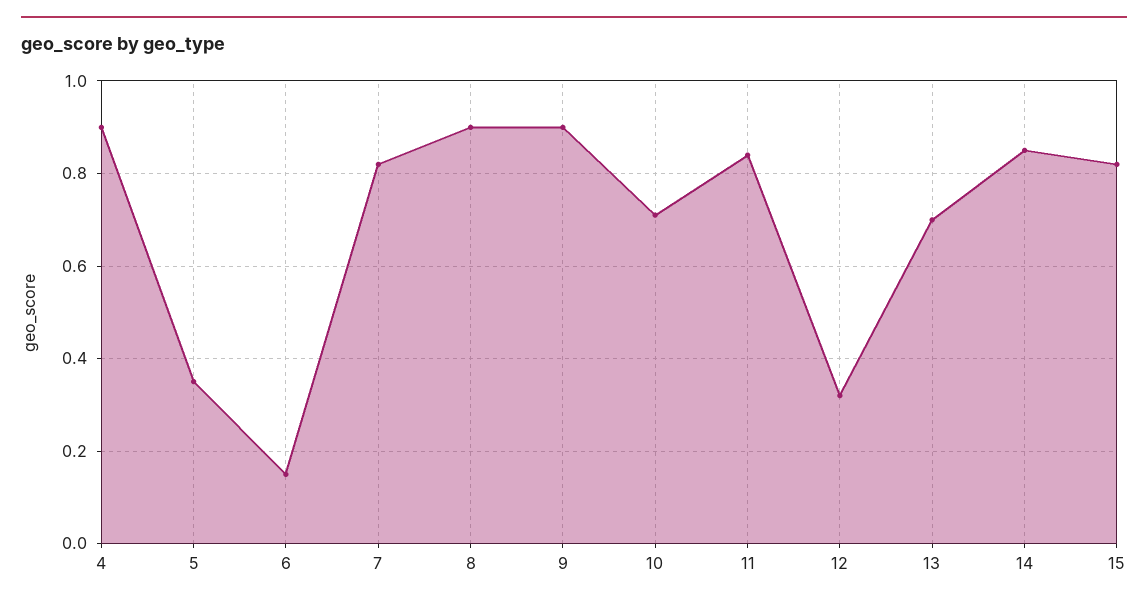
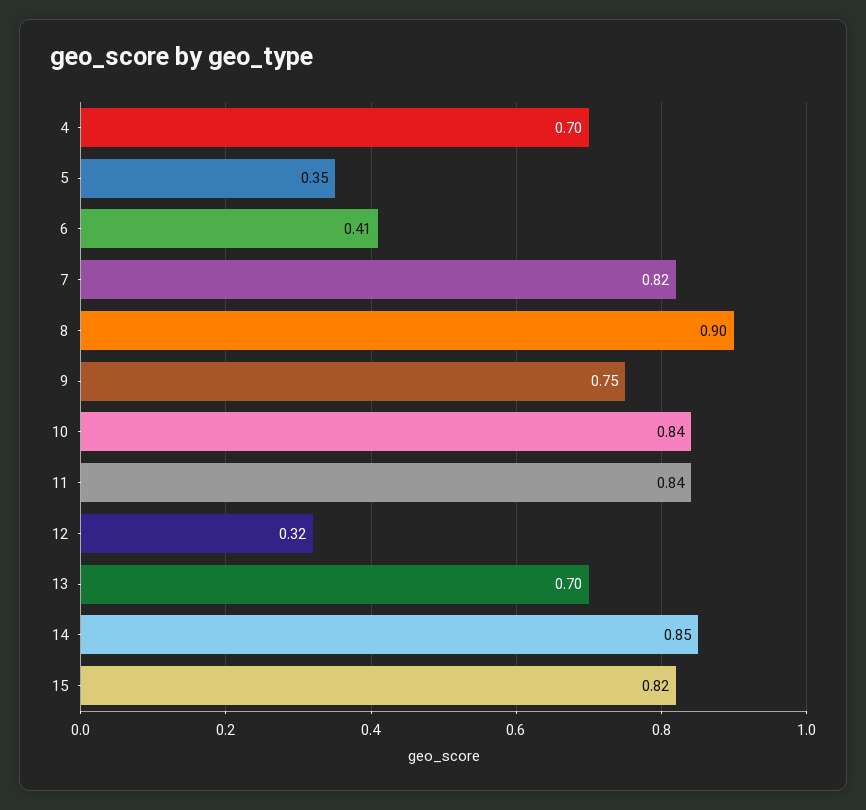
4: 0.9 -> 0.7
6: 0.15 -> 0.41
9: 0.9 -> 0.75
10: 0.7 -> 0.84

